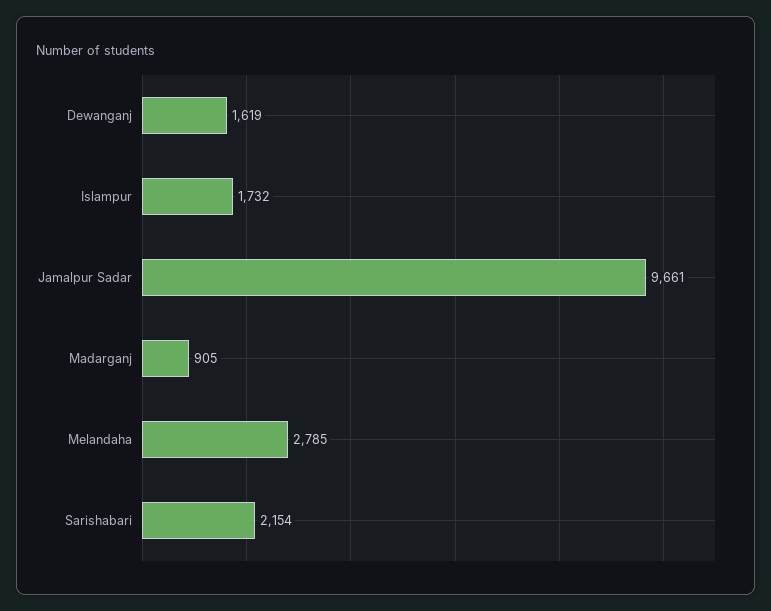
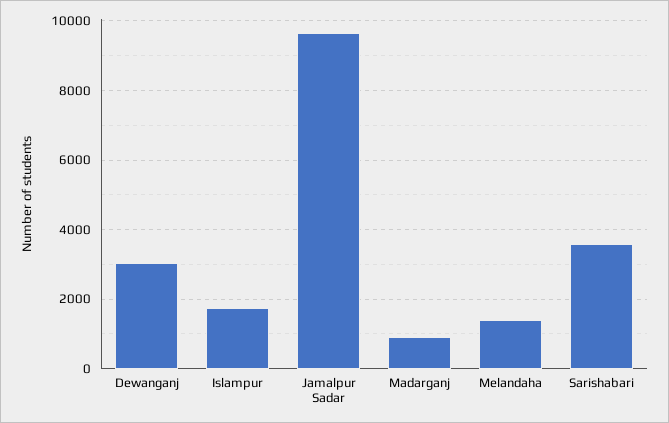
Dewanganj: 1619 -> 3000
Melandaha: 2785 -> 1400
Sarishabari: 2154 -> 3600

